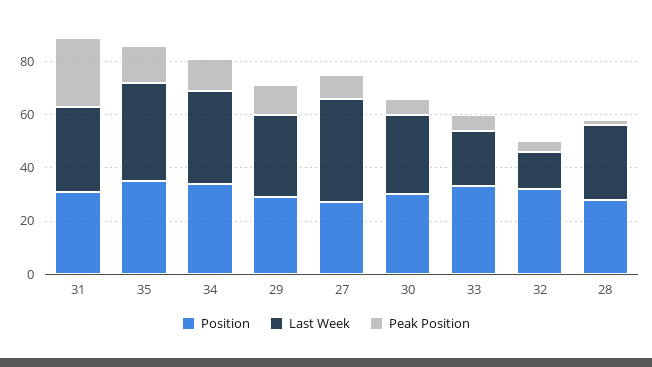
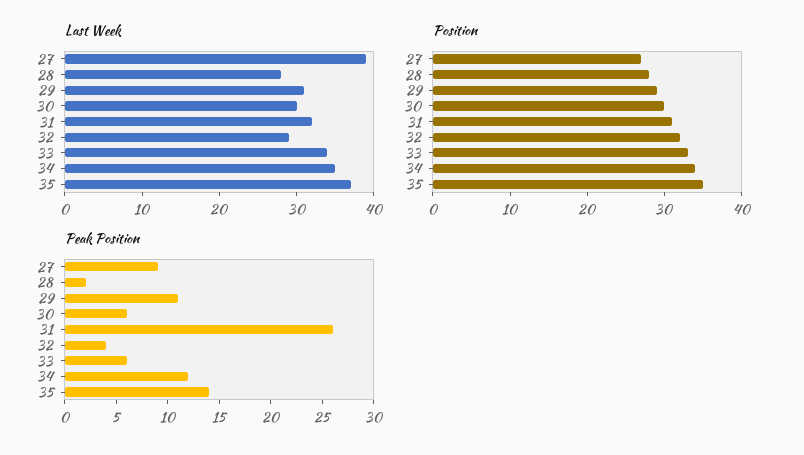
Last Week, 33: 20 -> 35
Last Week, 32: 15 -> 30

